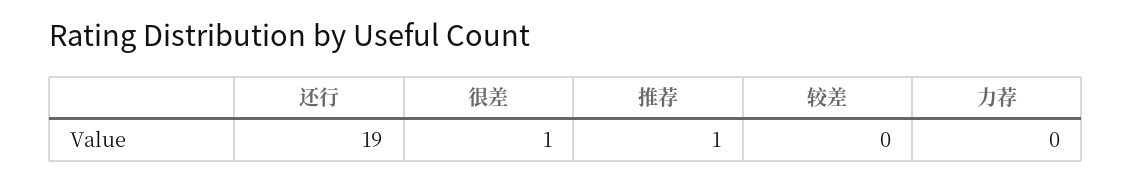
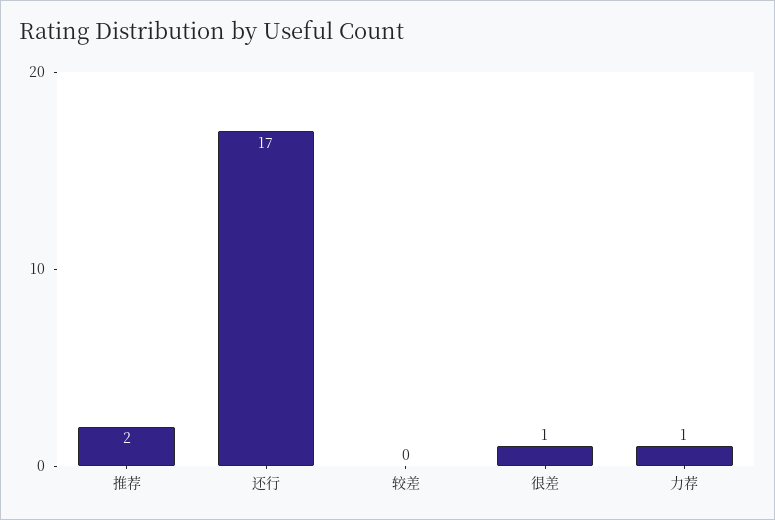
还行: 19 -> 17
推荐: 1 -> 2
力荐: 0 -> 1

